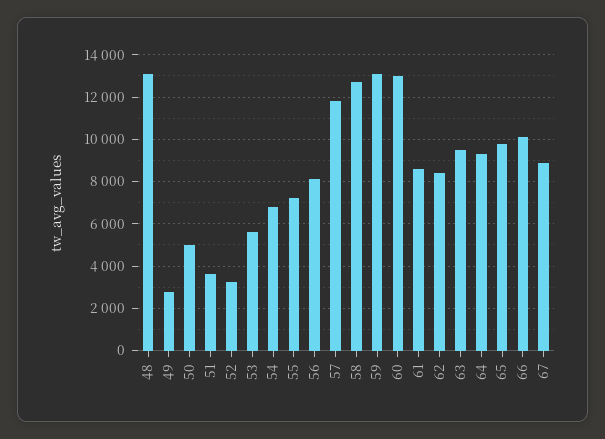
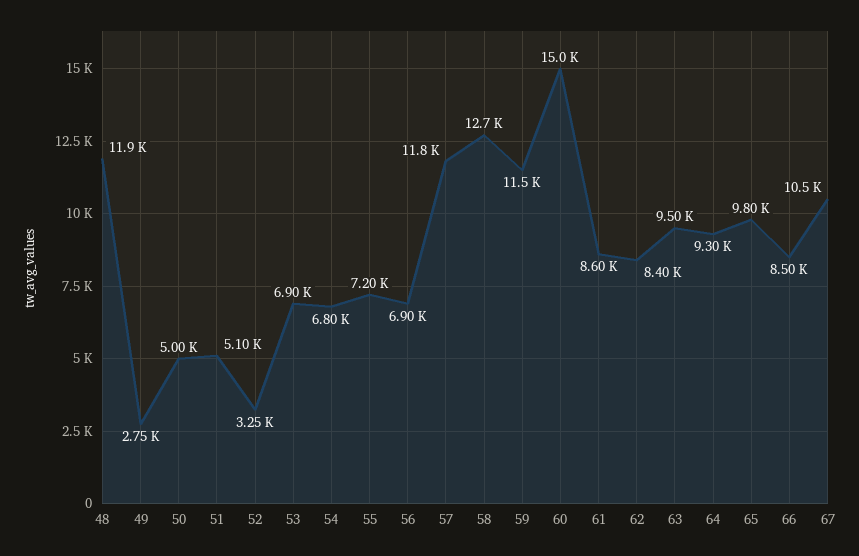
48: 13000 -> 11900
51: 3500 -> 5100
53: 5500 -> 6900
56: 8000 -> 6900
59: 13000 -> 11500
60: 13000 -> 15000
66: 10000 -> 8500
67: 9000 -> 10500

